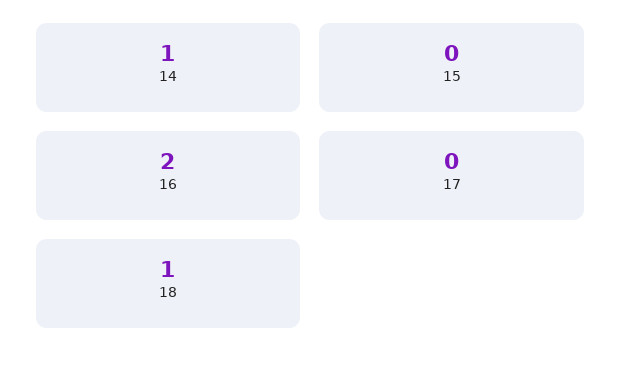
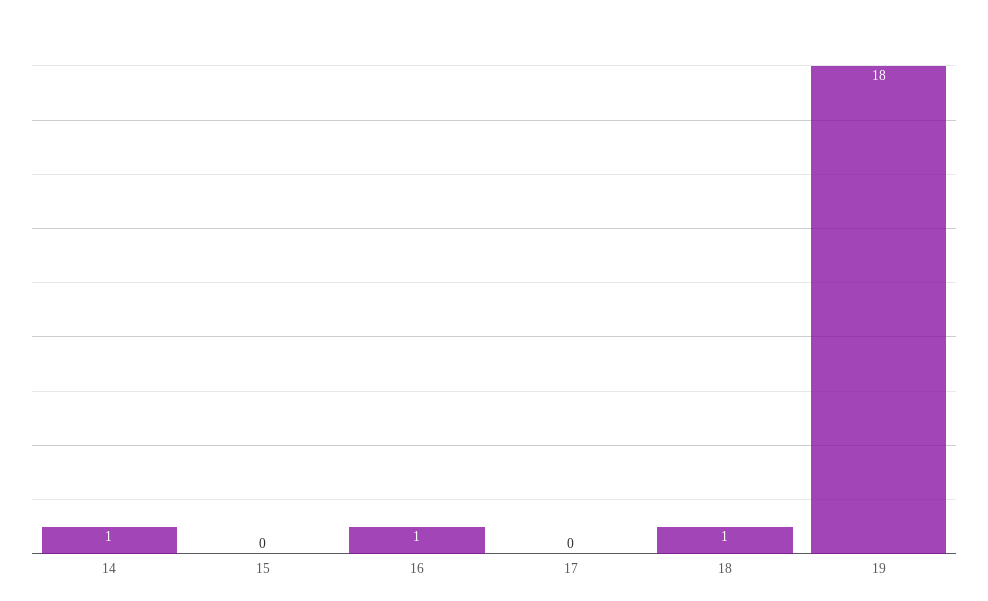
16: 2 -> 1
19: none -> 18

